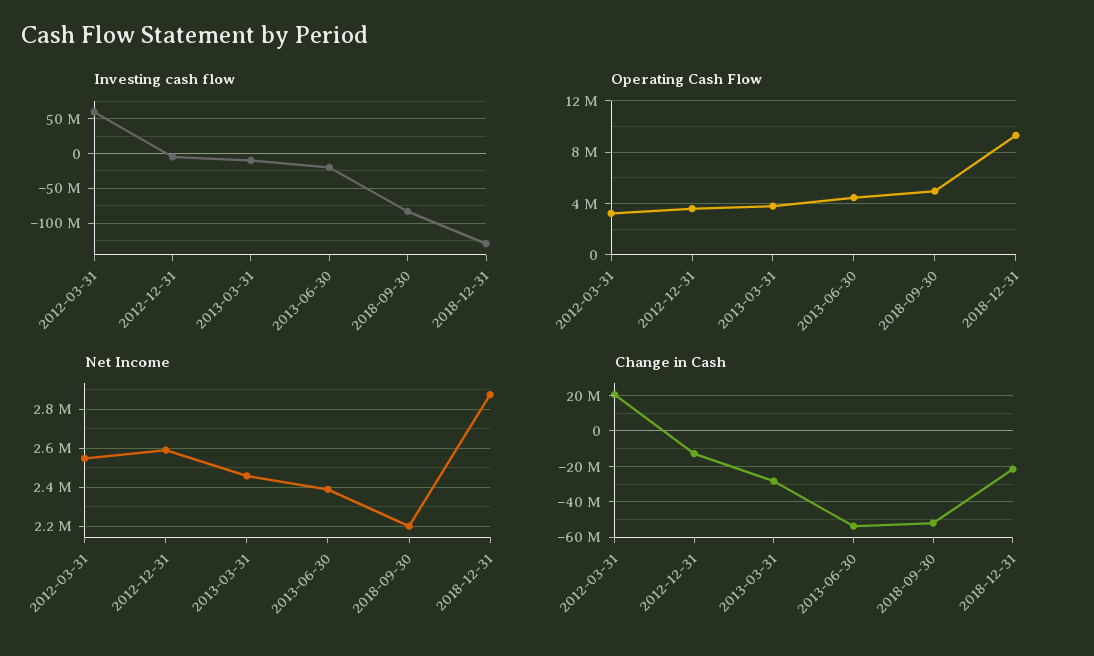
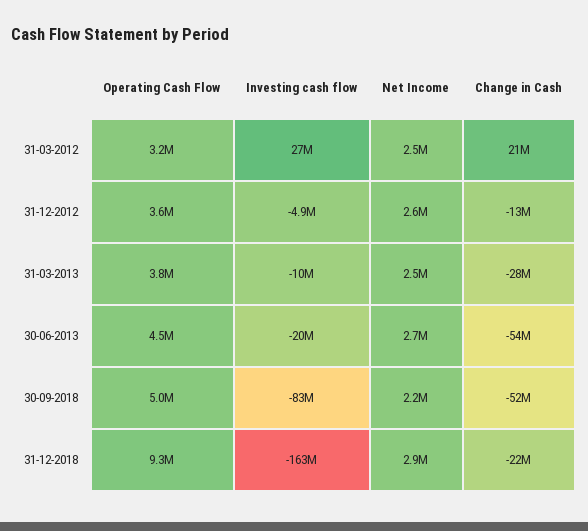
Investing cash flow, 2012-03-31: 60000000 -> 27000000
Investing cash flow, 2018-12-31: -130000000 -> -163000000
Net Income, 2013-06-30: 2400000 -> 2700000

